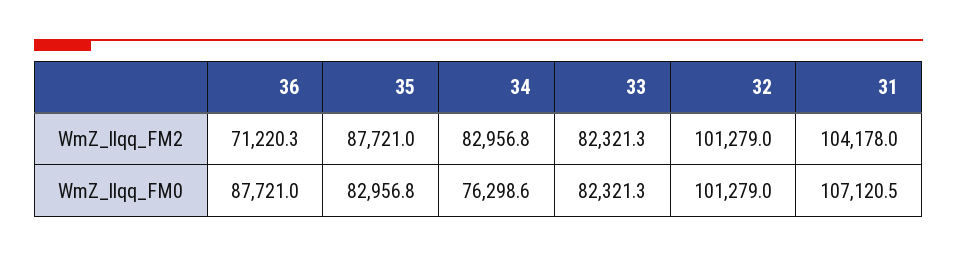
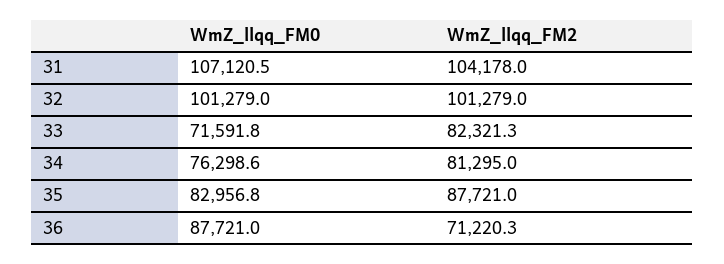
34, WmZ_llqq_FM2: 82956.8 -> 81295
33, WmZ_llqq_FM0: 82321.3 -> 71591.8

